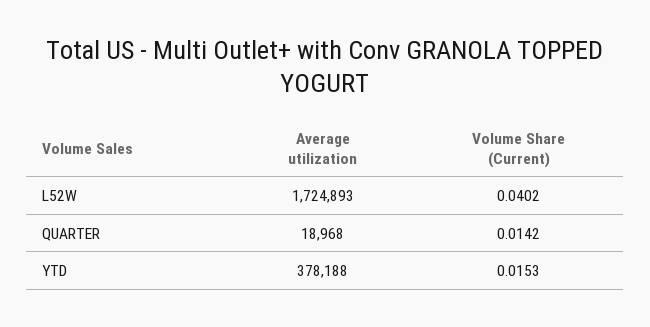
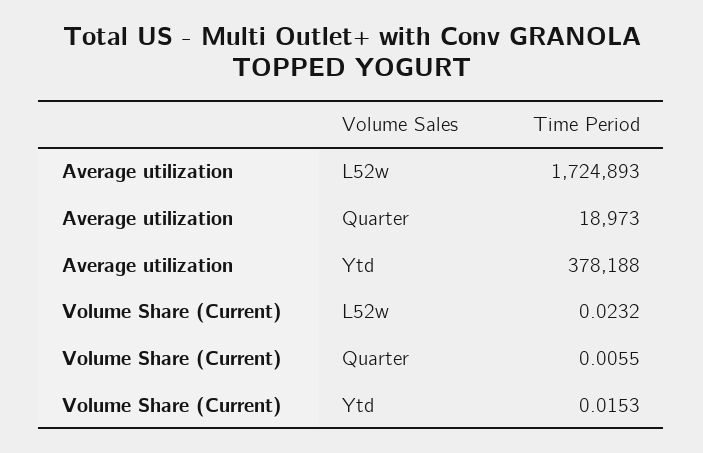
Volume Share (Current), L52W: 0.0402 -> 0.0232
Average utilization, QUARTER: 18968 -> 18973
Volume Share (Current), QUARTER: 0.0142 -> 0.0055

